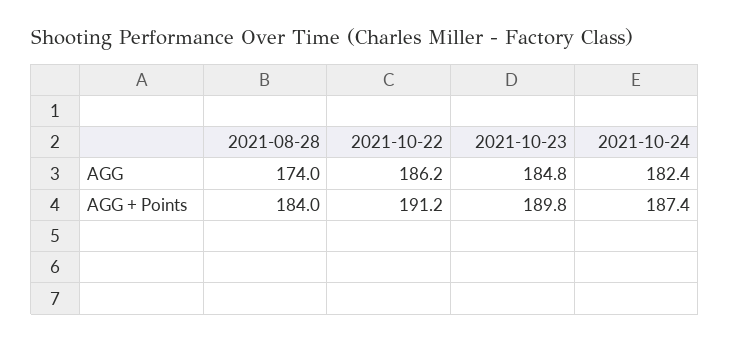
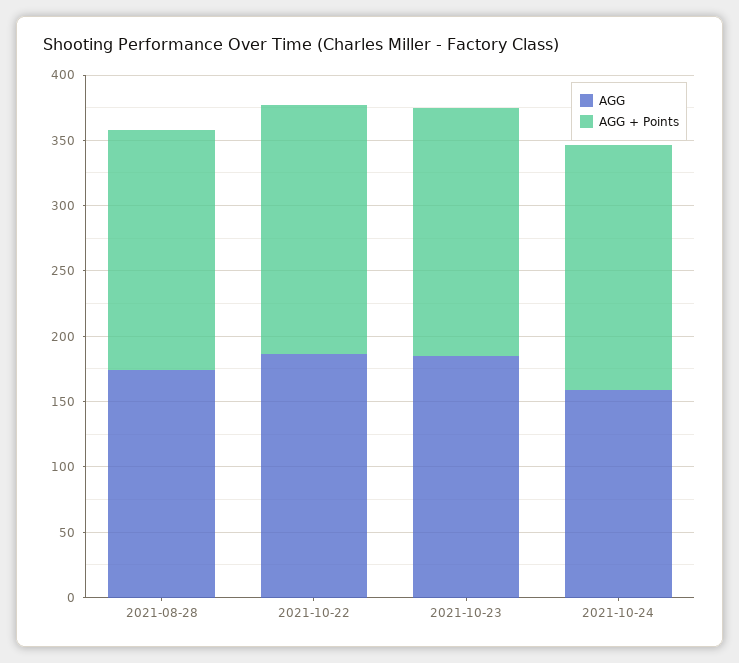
AGG, 2021-10-24: 182.4 -> 160

